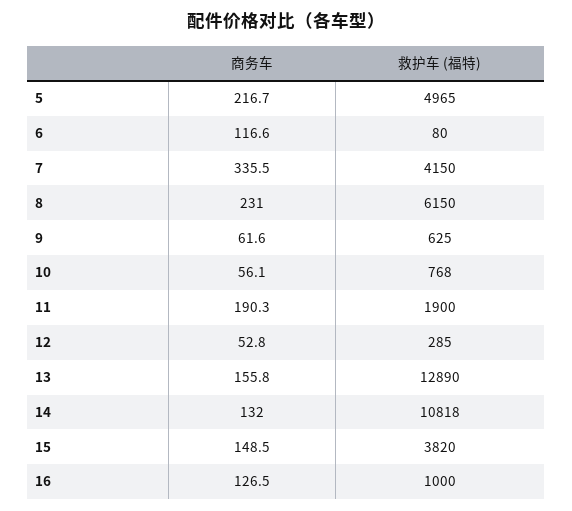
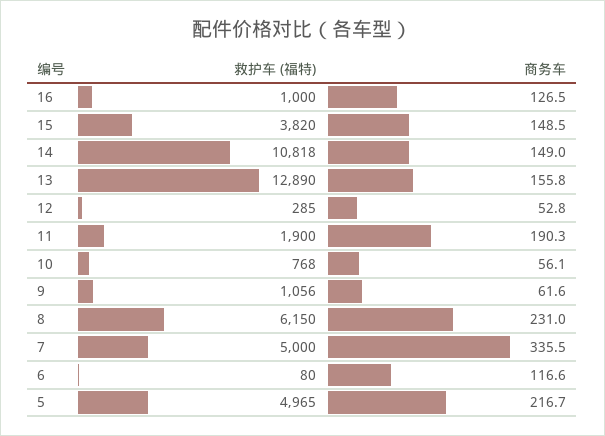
救护车 (福特), 7: 4150 -> 5000
救护车 (福特), 9: 625 -> 1056
商务车, 14: 132 -> 149

